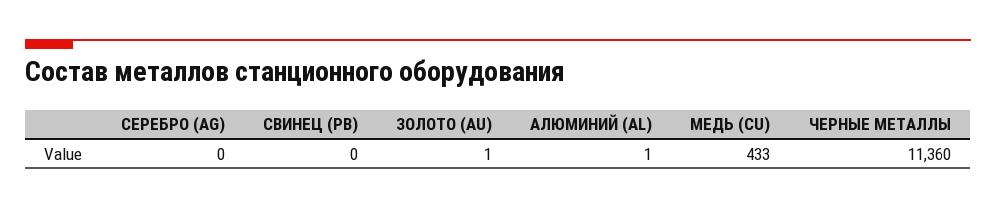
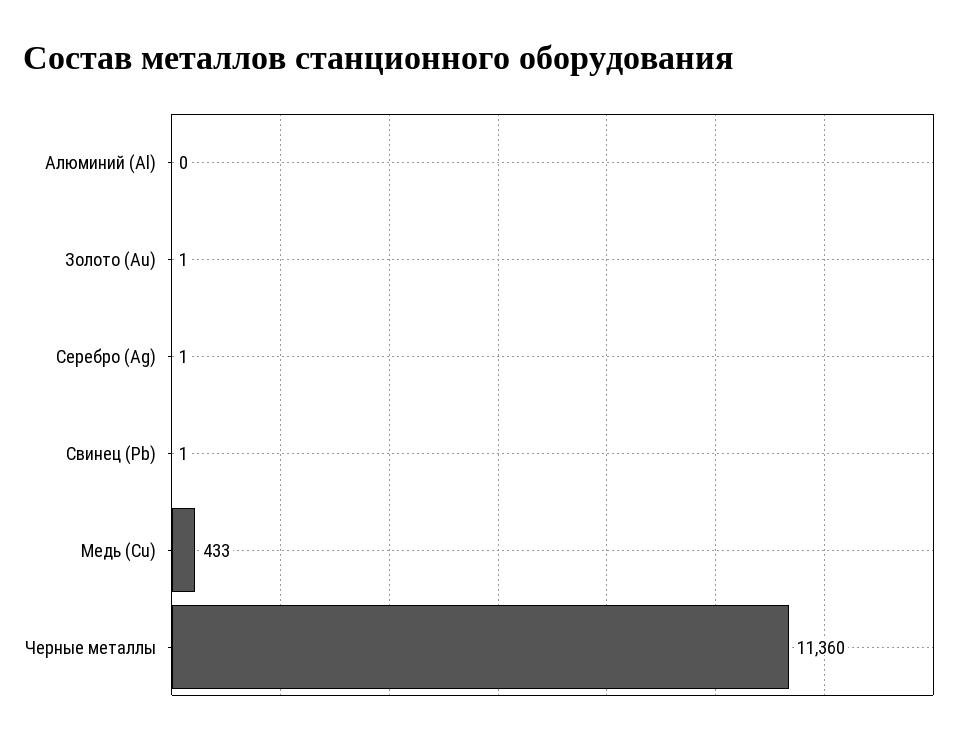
СЕРЕБРО (AG): 0 -> 1
СВИНЕЦ (PB): 0 -> 1
АЛЮМИНИЙ (AL): 1 -> 0

